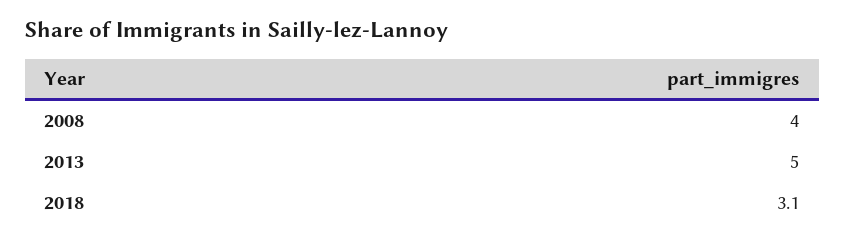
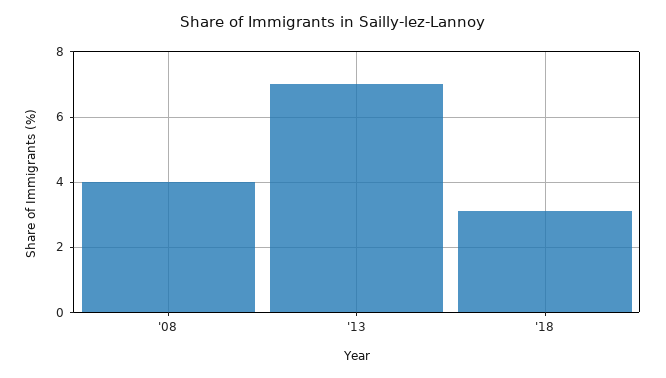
2013: 5 -> 7

